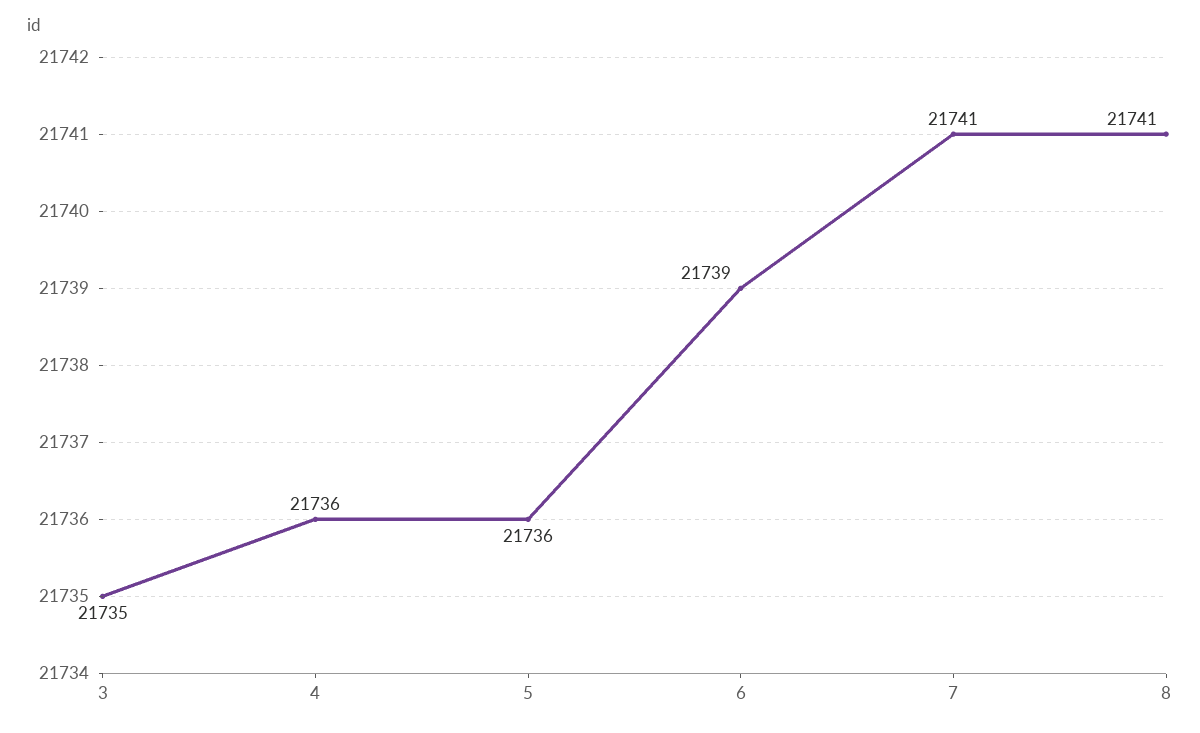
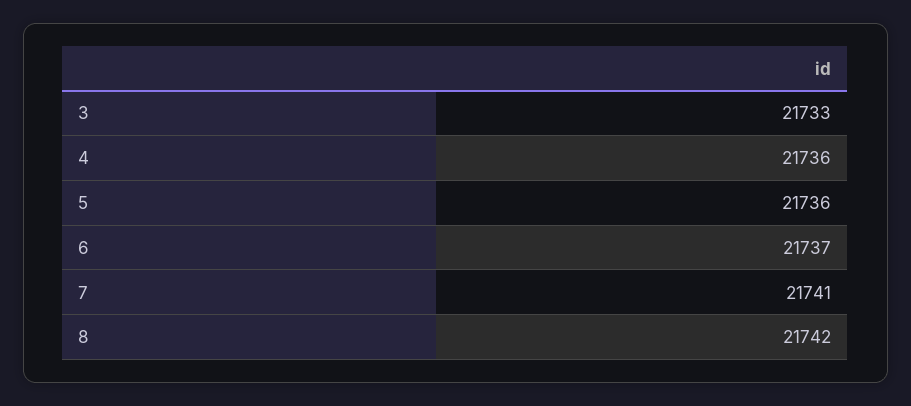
3: 21735 -> 21733
6: 21739 -> 21737
8: 21741 -> 21742

